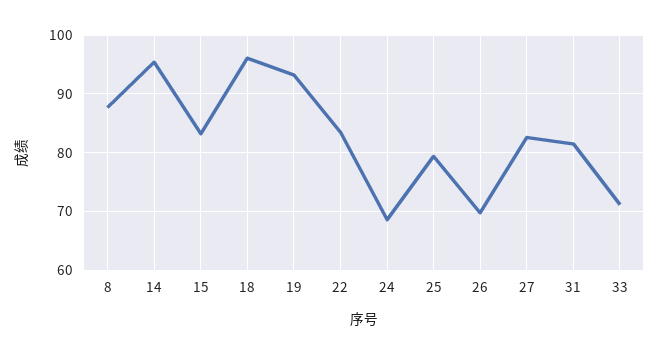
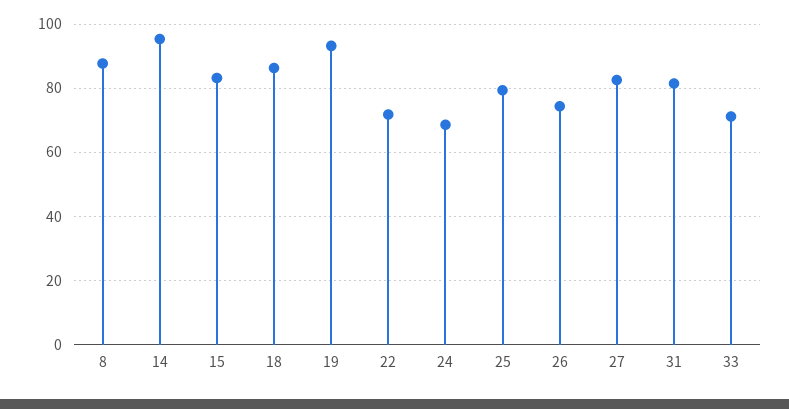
18: 96 -> 86
22: 84 -> 72
26: 70 -> 74

